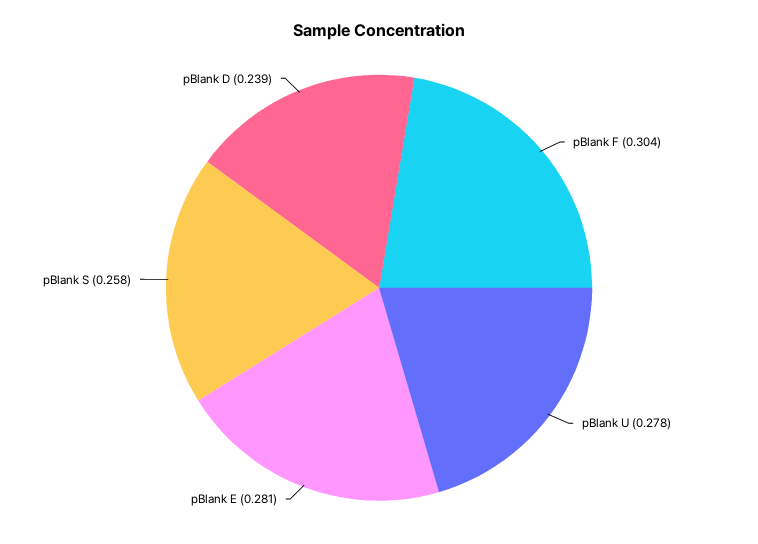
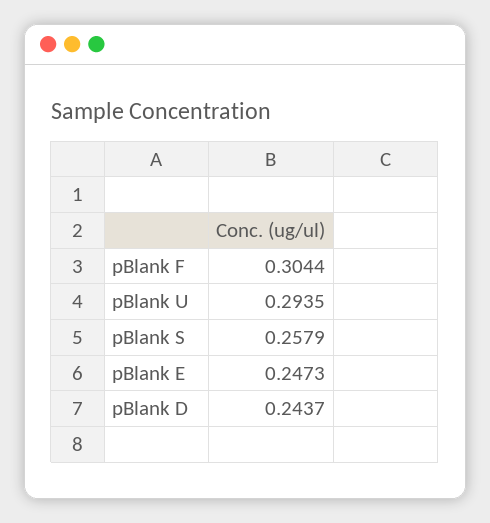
pBlank U: 0.278 -> 0.2935
pBlank E: 0.281 -> 0.2473
pBlank D: 0.239 -> 0.2437

